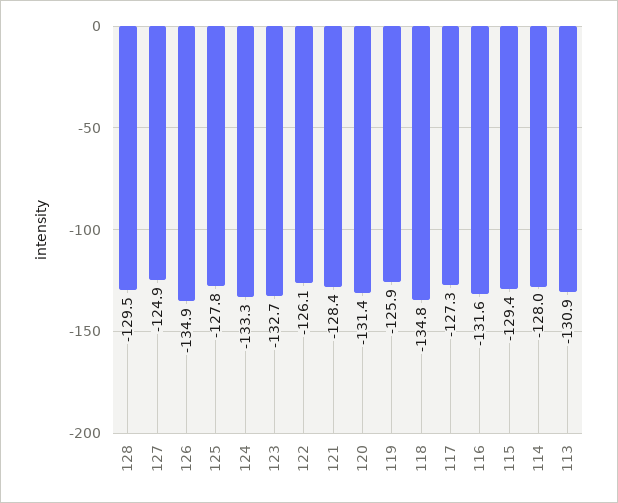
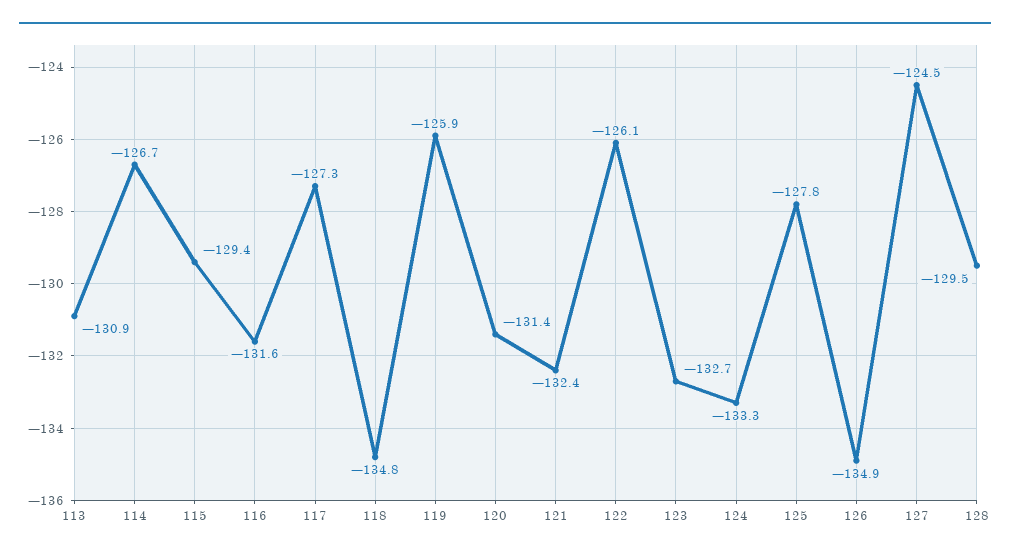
127: -124.9 -> -124.5
121: -128.4 -> -132.4
114: -128 -> -126.7

